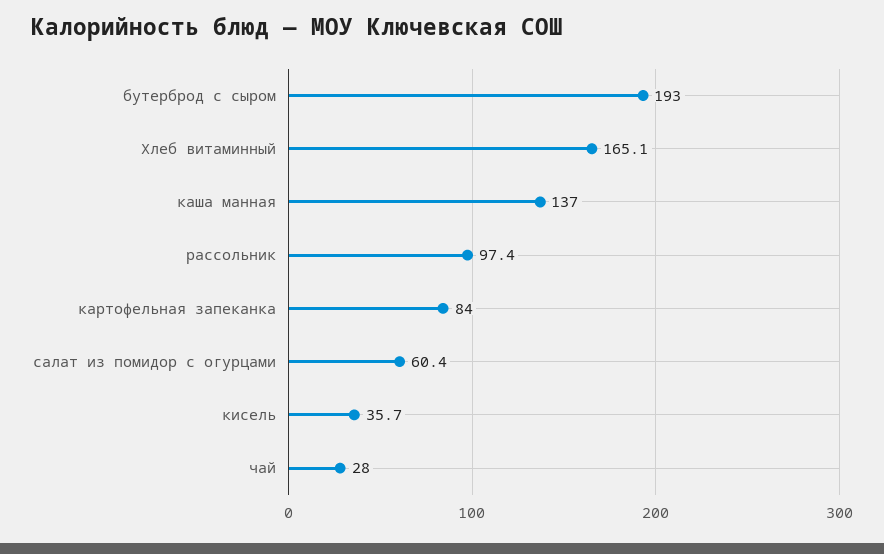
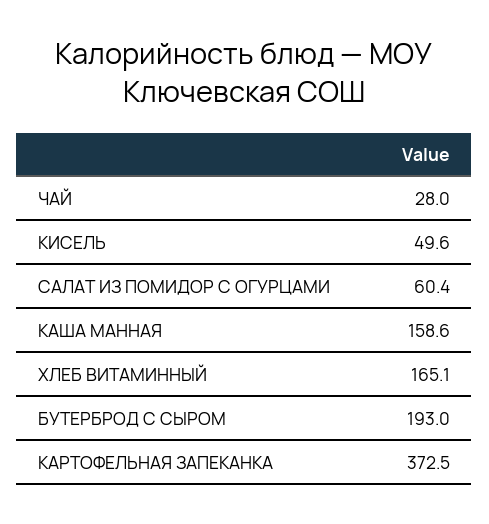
каша манная: 137 -> 158.6
рассольник: 97.4 -> none
картофельная запеканка: 84 -> 372.5
кисель: 35.7 -> 49.6

